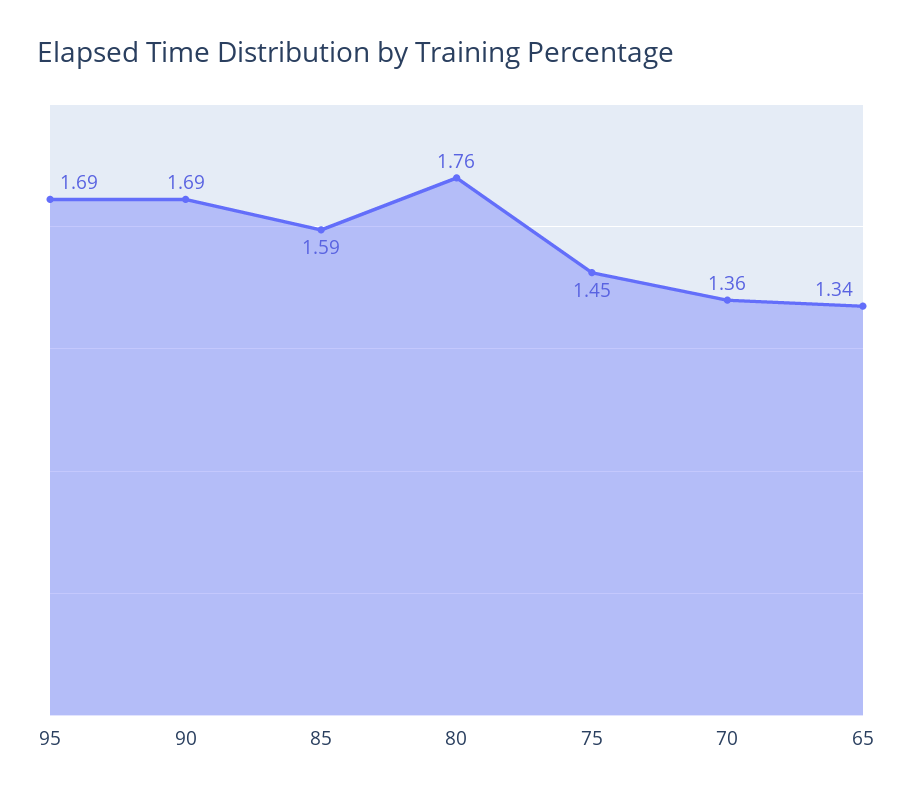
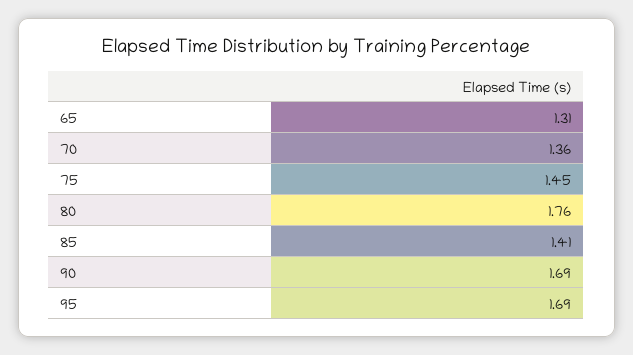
85: 1.59 -> 1.41
65: 1.34 -> 1.31

